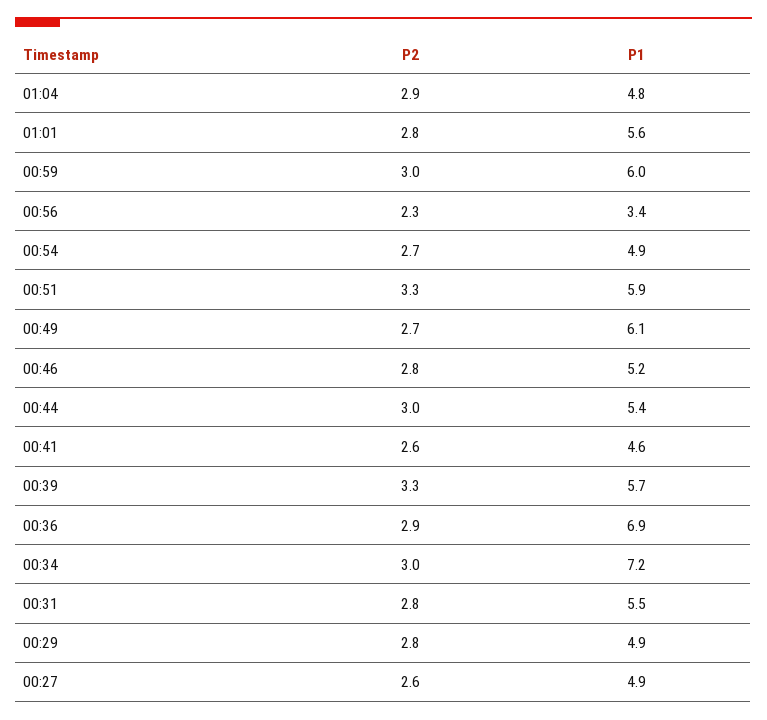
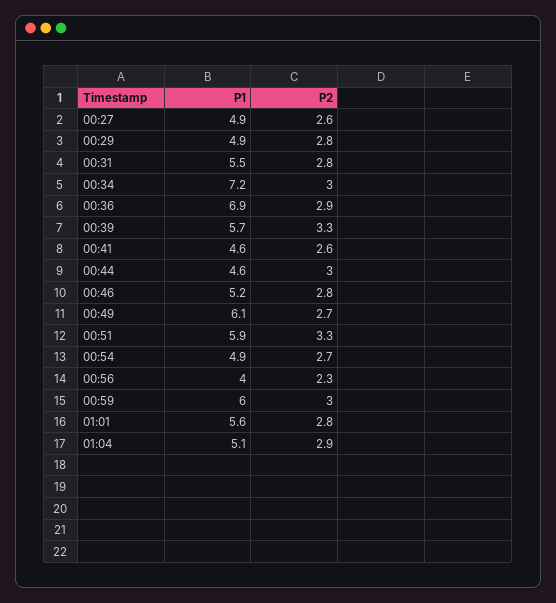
P1, 01:04: 4.8 -> 5.1
P1, 00:56: 3.4 -> 4
P1, 00:44: 5.4 -> 4.6

